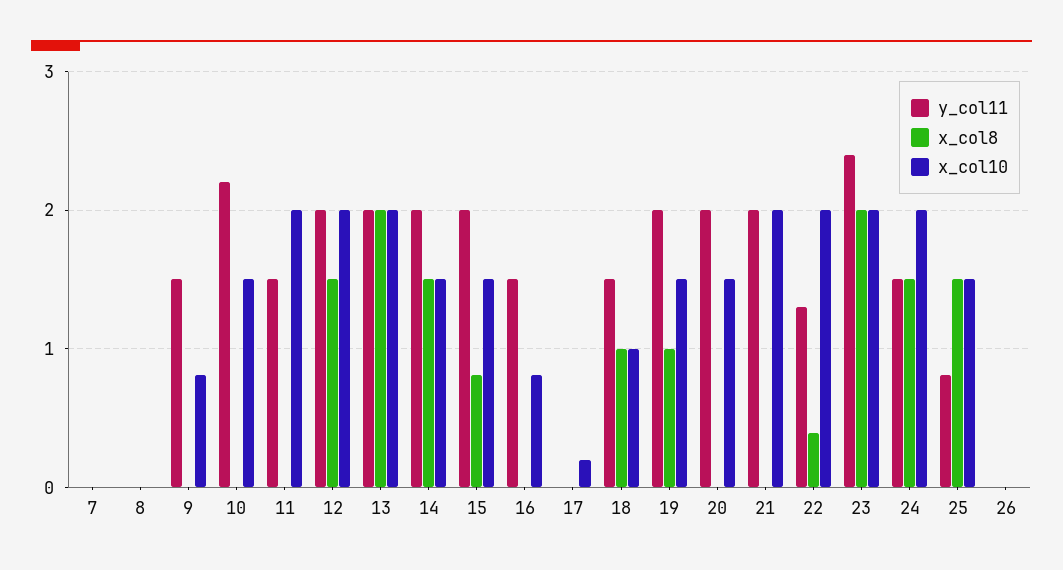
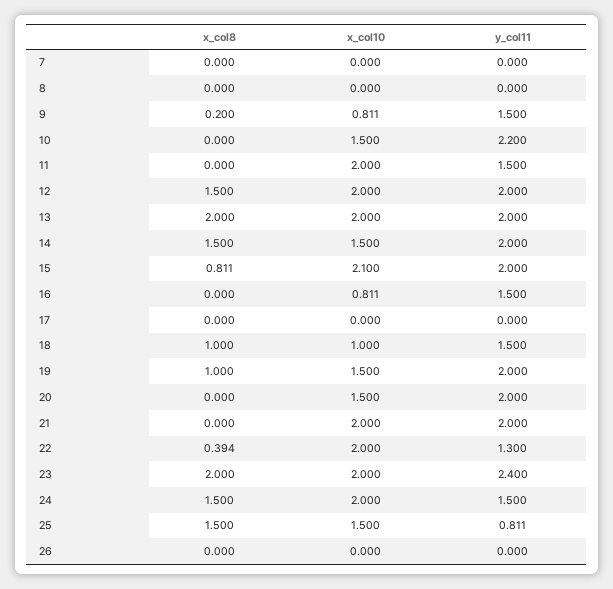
x_col8, 9: 0 -> 0.2
x_col10, 15: 1.5 -> 2.1
x_col10, 17: 0.2 -> 0

